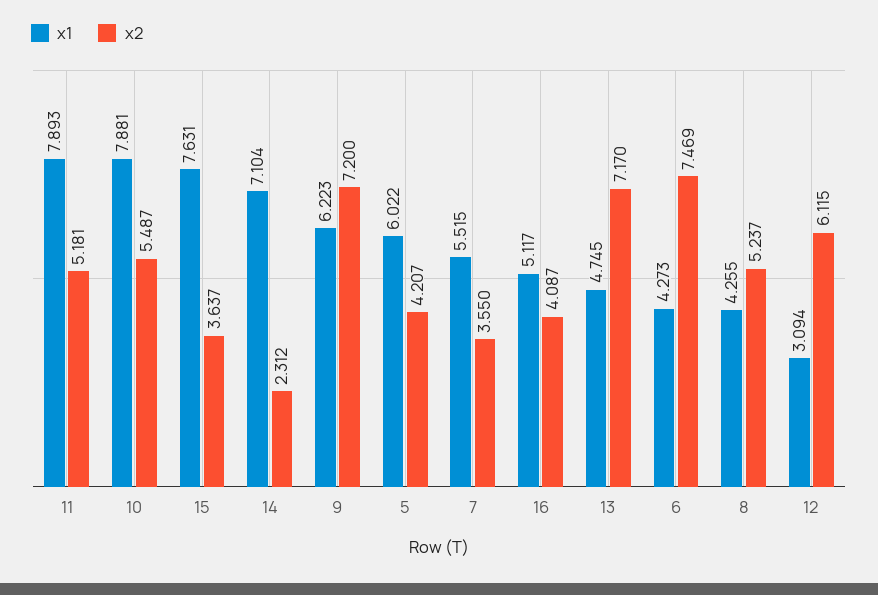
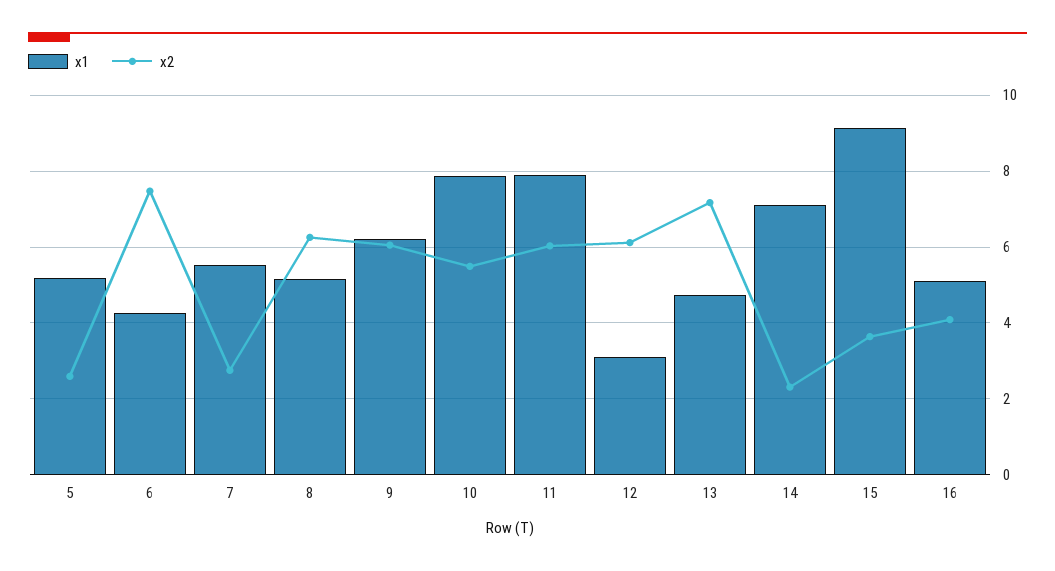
x2, 11: 5.181 -> 6
x1, 15: 7.631 -> 9.2
x2, 9: 7.2 -> 6
x1, 5: 6.022 -> 5.2
x2, 5: 4.207 -> 2.6
x2, 7: 3.55 -> 2.8
x1, 8: 4.255 -> 5.2
x2, 8: 5.237 -> 6.2

